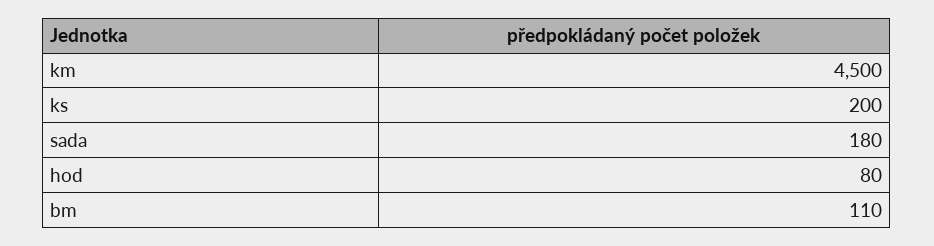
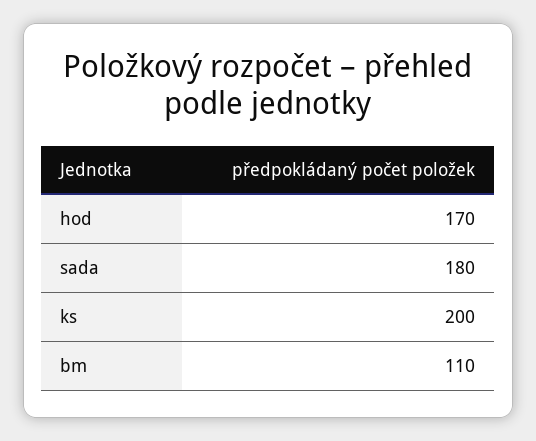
km: 4500 -> none
hod: 80 -> 170

